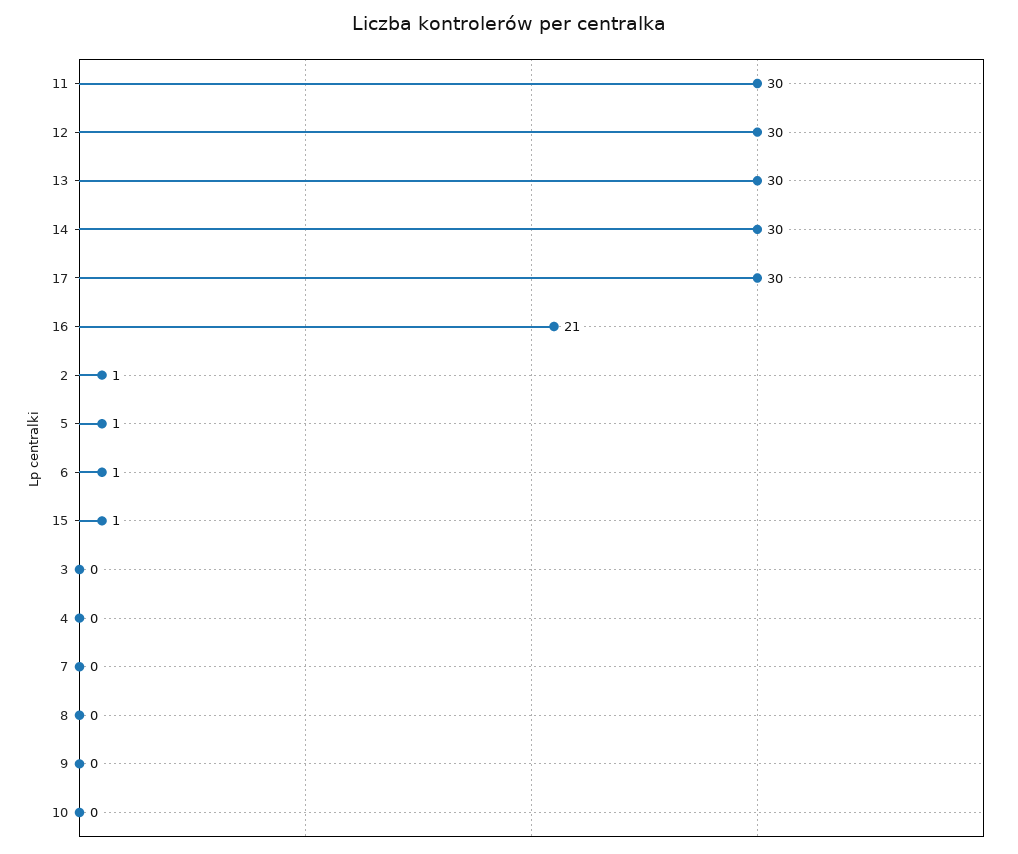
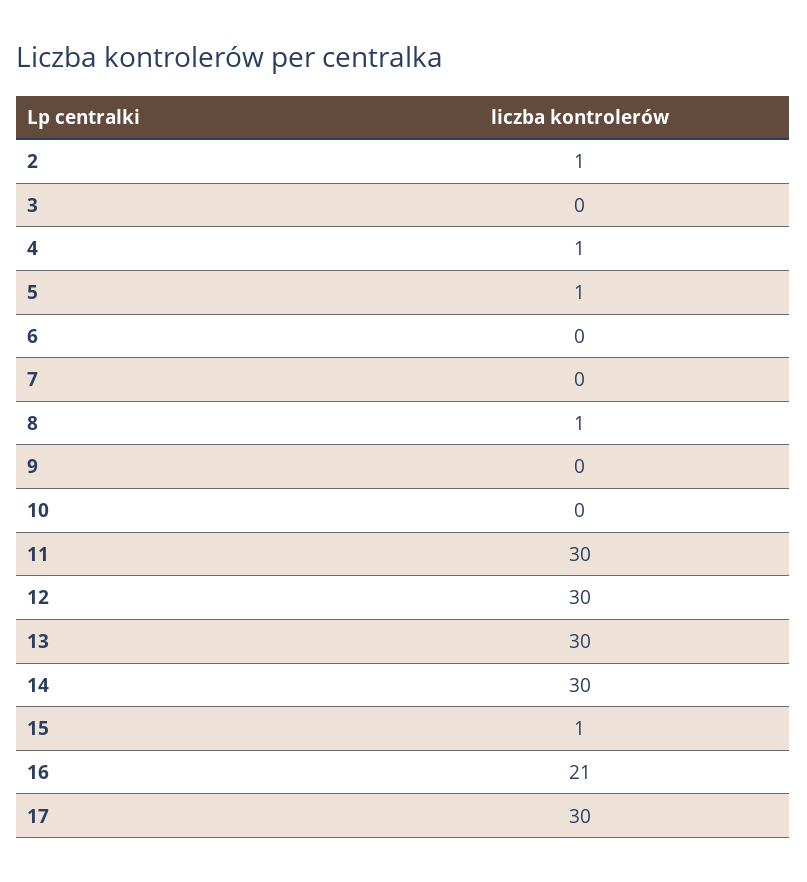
6: 1 -> 0
4: 0 -> 1
8: 0 -> 1

